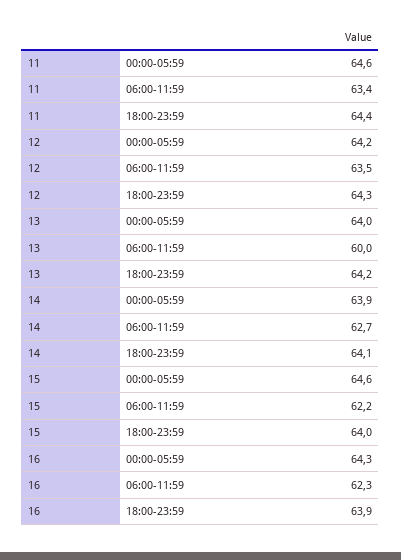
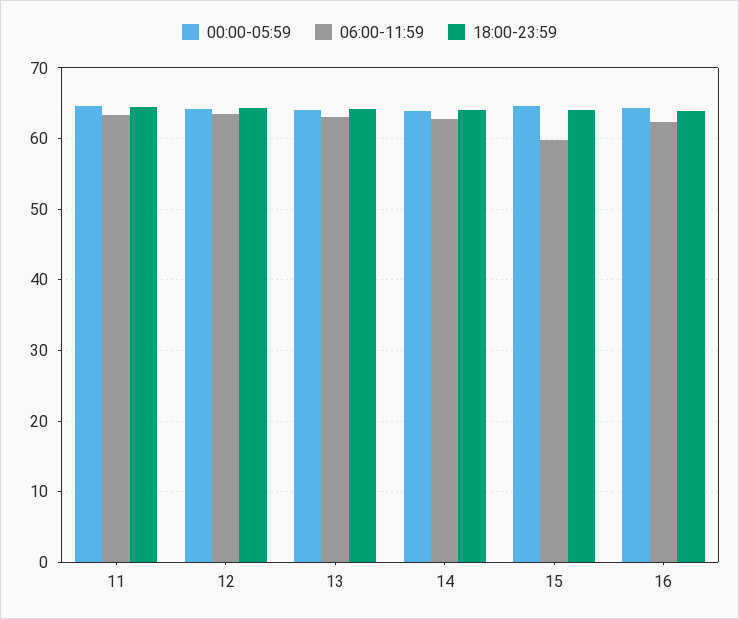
06:00-11:59, 13: 60 -> 63
06:00-11:59, 15: 62.2 -> 60

